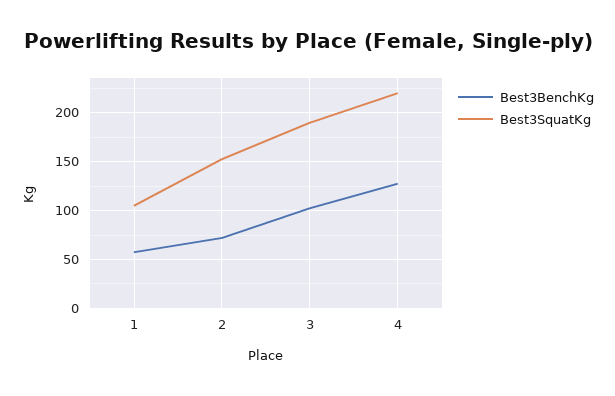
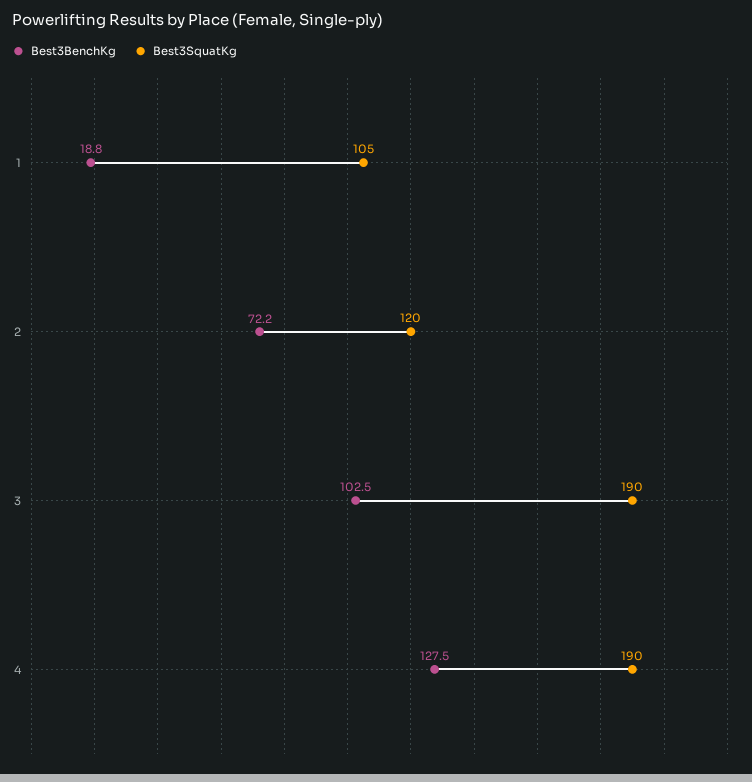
Best3BenchKg, 1: 60 -> 18.8
Best3SquatKg, 2: 150 -> 120
Best3SquatKg, 4: 220 -> 190

